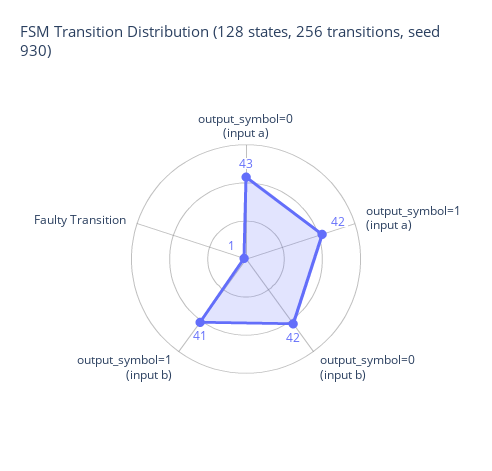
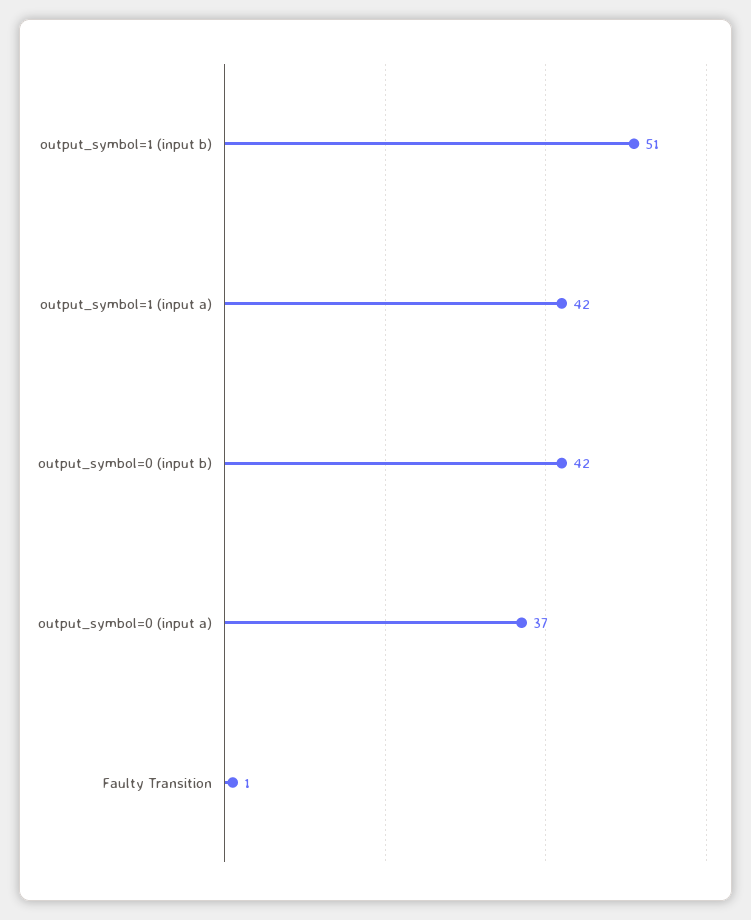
output_symbol=0 (input a): 43 -> 37
output_symbol=1 (input b): 41 -> 51

